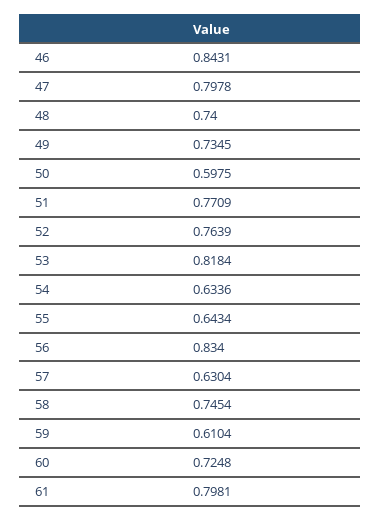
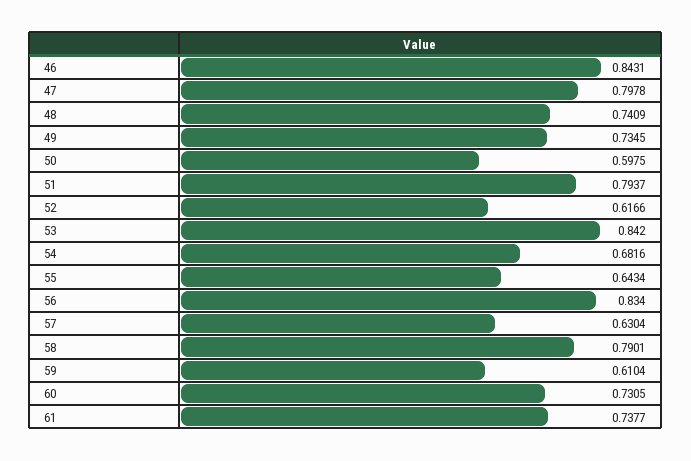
48: 0.74 -> 0.7409
51: 0.7709 -> 0.7937
52: 0.7639 -> 0.6166
53: 0.8184 -> 0.842
54: 0.6336 -> 0.6816
58: 0.7454 -> 0.7901
60: 0.7248 -> 0.7305
61: 0.7981 -> 0.7377

